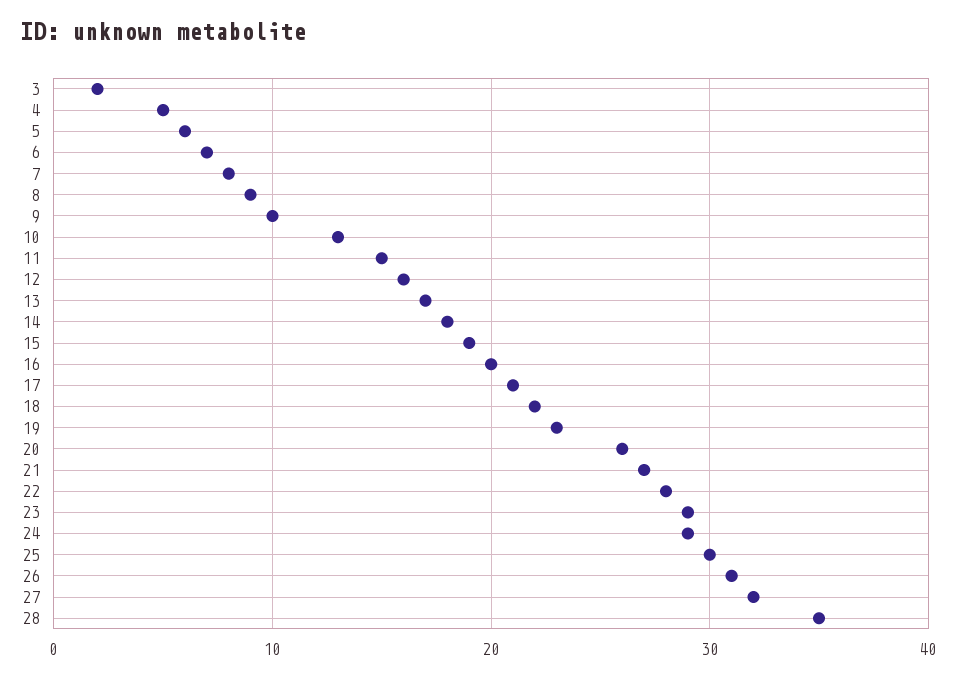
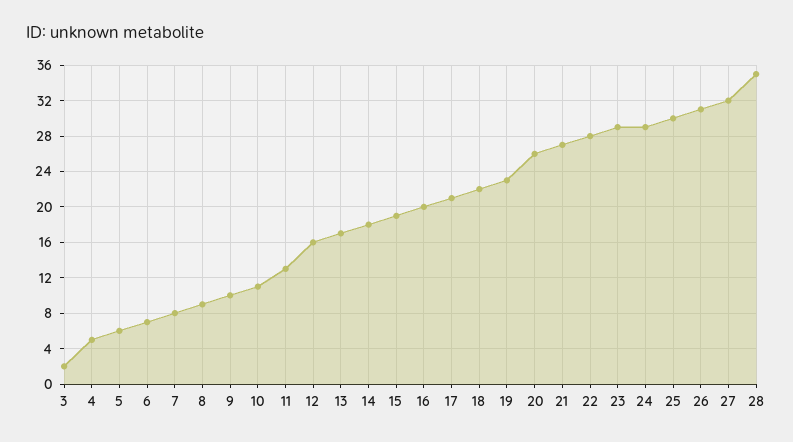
10: 13 -> 11
11: 15 -> 13

